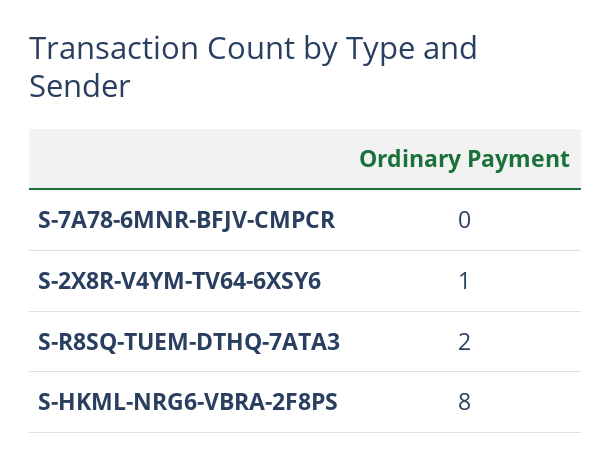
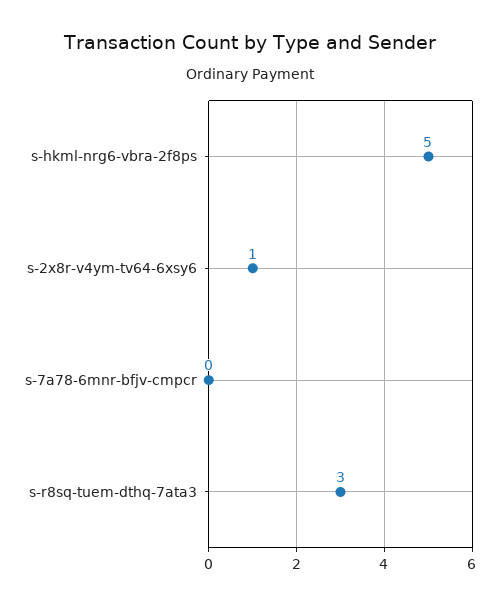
S-R8SQ-TUEM-DTHQ-7ATA3: 2 -> 3
S-HKML-NRG6-VBRA-2F8PS: 8 -> 5

